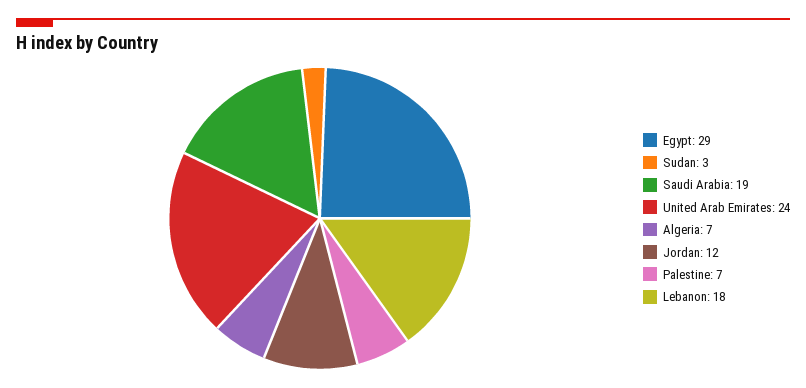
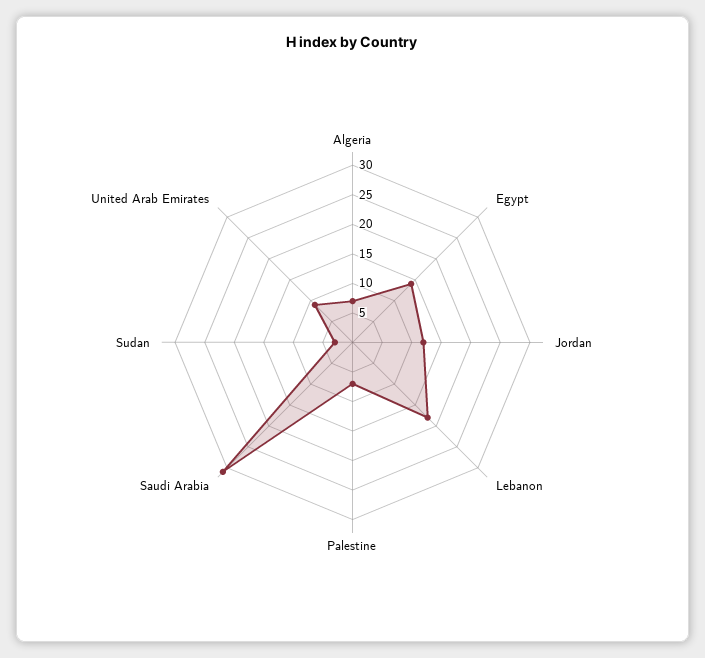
Egypt: 29 -> 15
Saudi Arabia: 19 -> 30
United Arab Emirates: 24 -> 10

